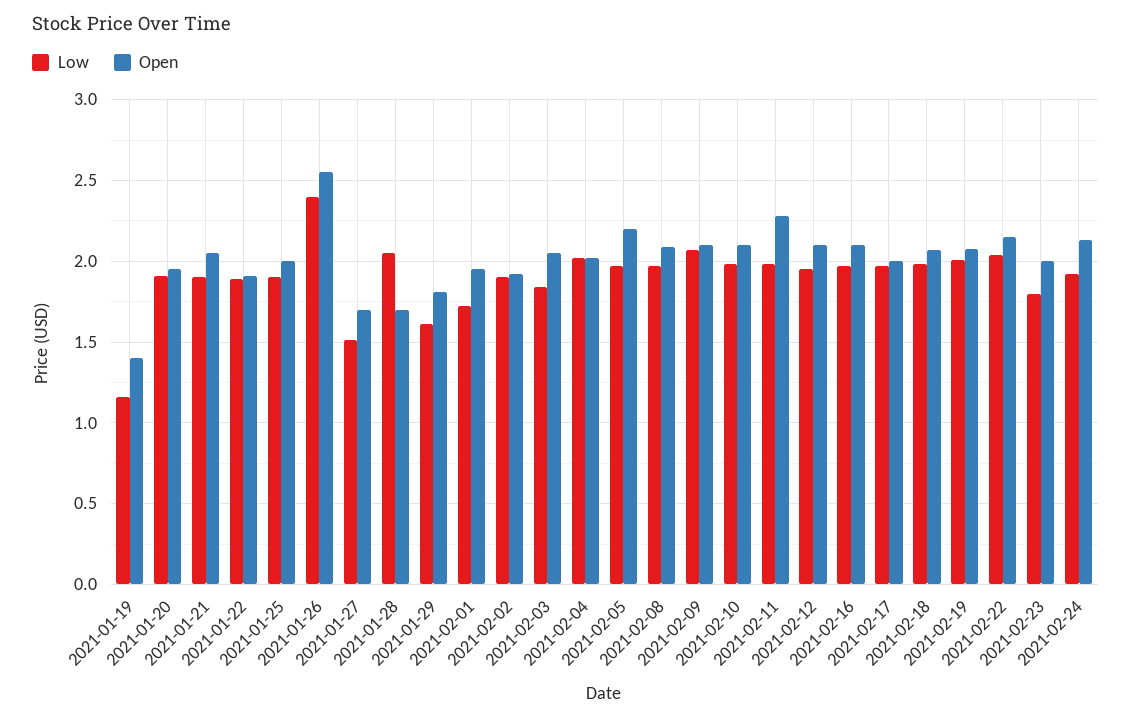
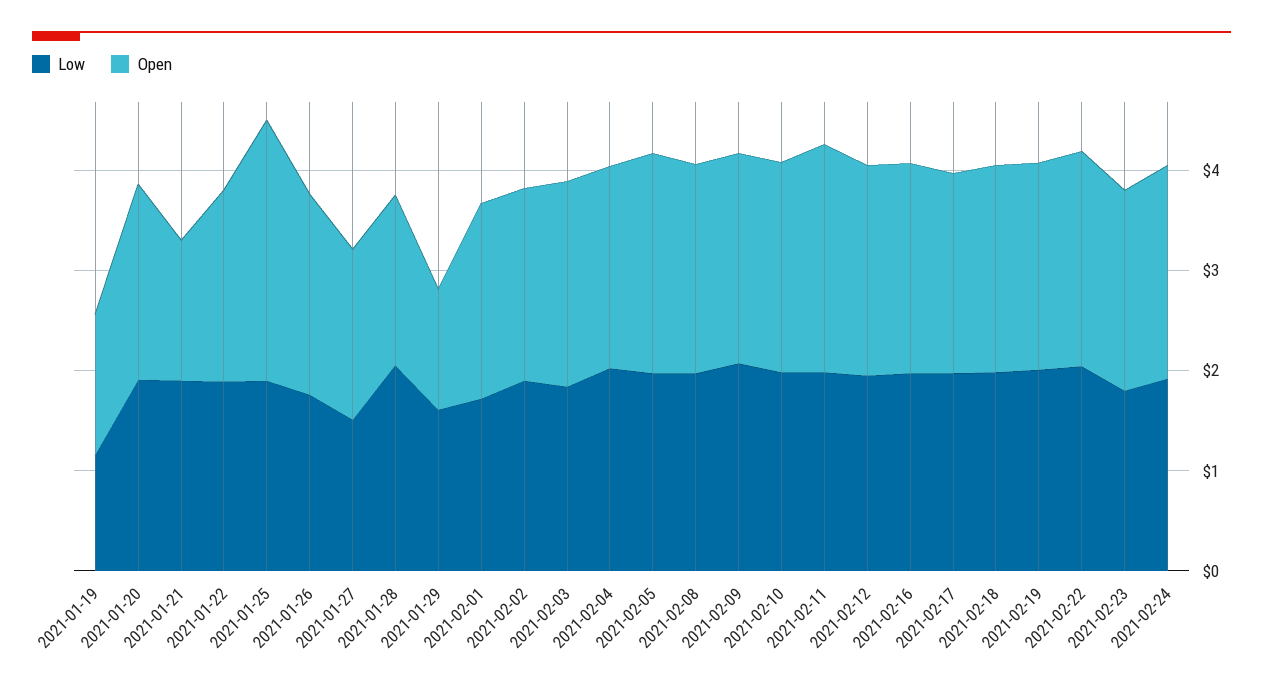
Open, 2021-01-21: 2.05 -> 1.4
Open, 2021-01-25: 2 -> 2.6
Low, 2021-01-26: 2.4 -> 1.8
Open, 2021-01-26: 2.55 -> 2
Open, 2021-01-29: 1.8 -> 1.2

